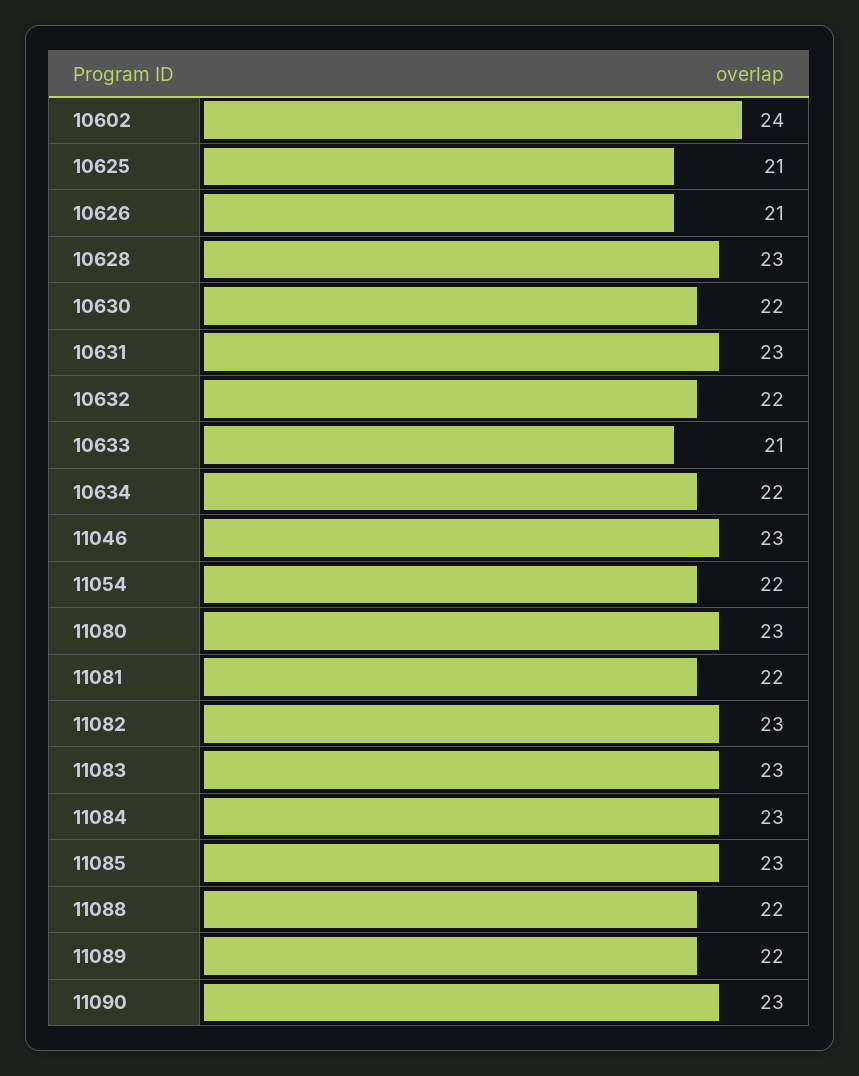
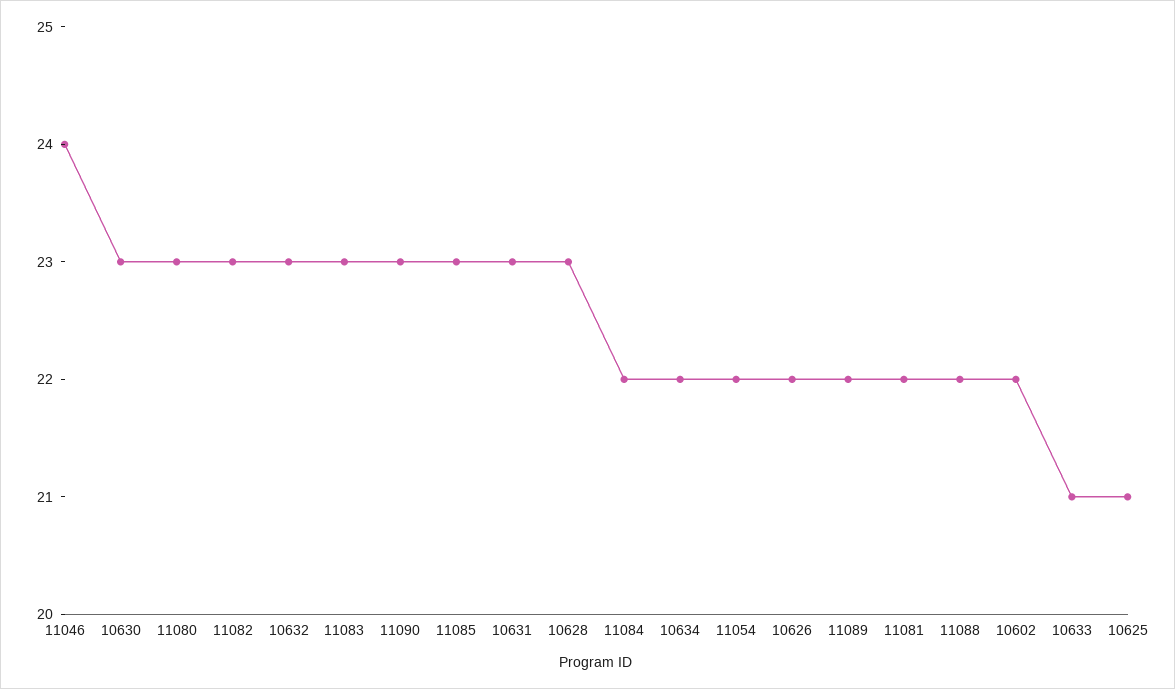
10602: 24 -> 22
10626: 21 -> 22
10630: 22 -> 23
10632: 22 -> 23
11046: 23 -> 24
11084: 23 -> 22

